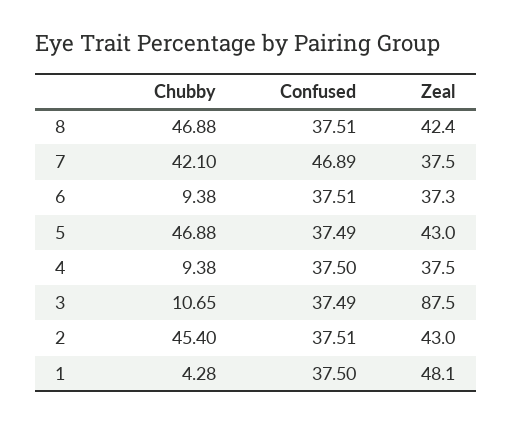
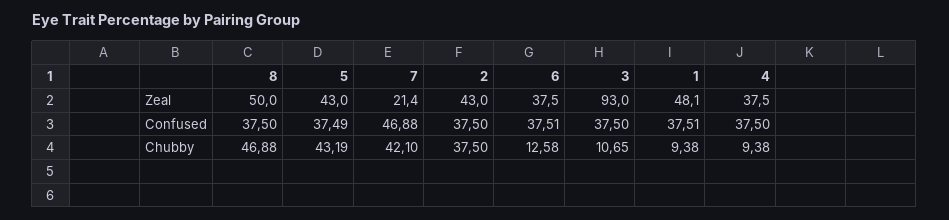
Confused, 8: 37.51 -> 37.5
Zeal, 8: 42.4 -> 50
Confused, 7: 46.89 -> 46.88
Zeal, 7: 37.5 -> 21.4
Chubby, 6: 9.38 -> 12.58
Zeal, 6: 37.3 -> 37.5
Chubby, 5: 46.88 -> 43.19
Confused, 3: 37.49 -> 37.5
Zeal, 3: 87.5 -> 93
Chubby, 2: 45.4 -> 37.5
Confused, 2: 37.51 -> 37.5
Chubby, 1: 4.28 -> 9.38
Confused, 1: 37.5 -> 37.51

